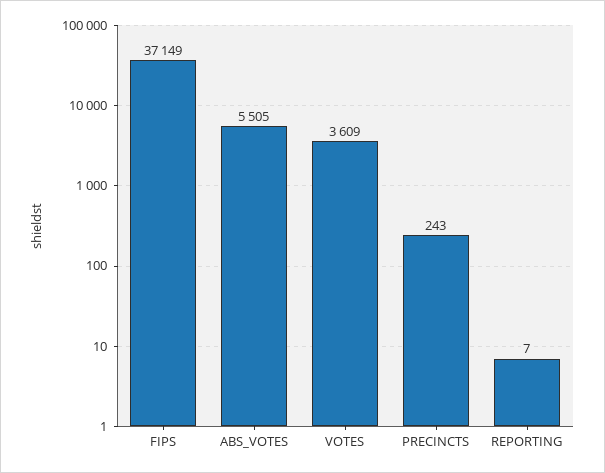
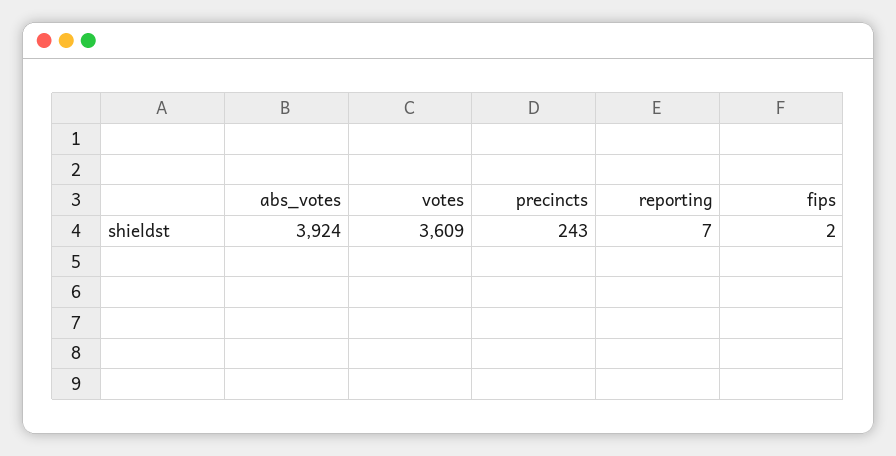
FIPS: 37149 -> 2
ABS_VOTES: 5505 -> 3924

